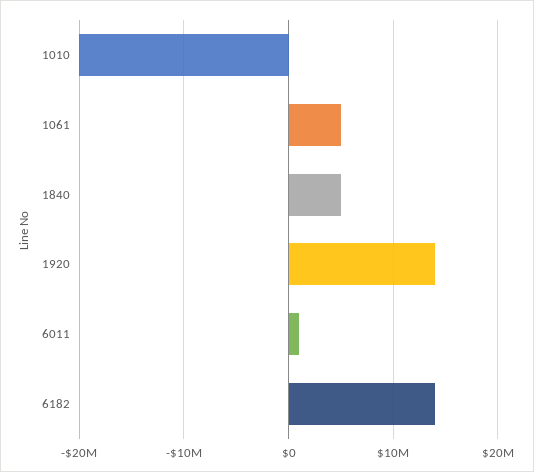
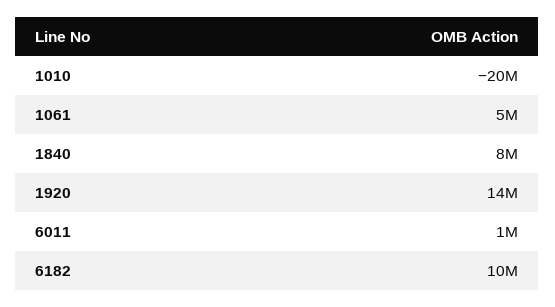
1840: 5000000 -> 8000000
6182: 14000000 -> 10000000

